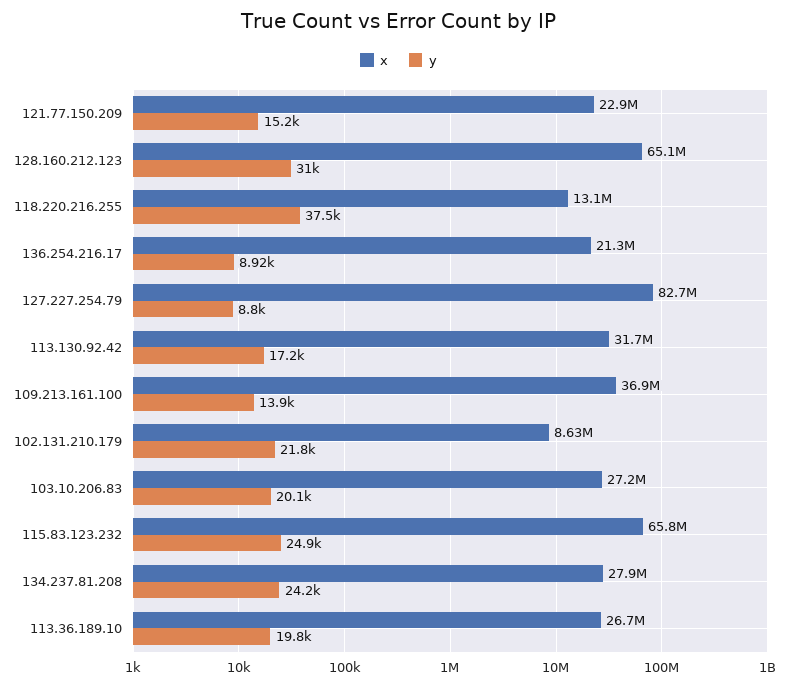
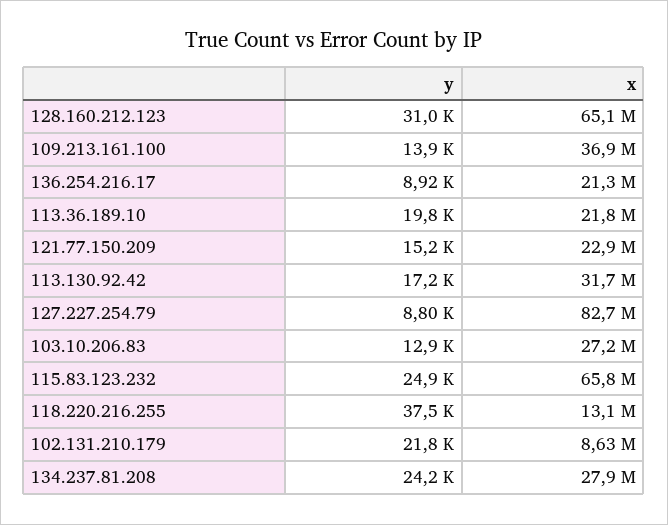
y, 103.10.206.83: 20100 -> 12900
x, 113.36.189.10: 26700000 -> 21800000

